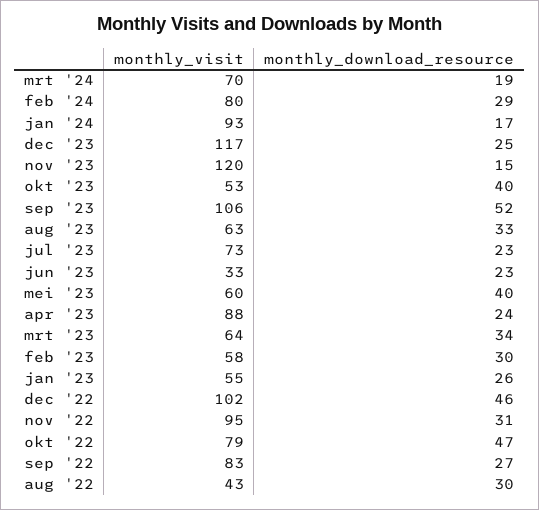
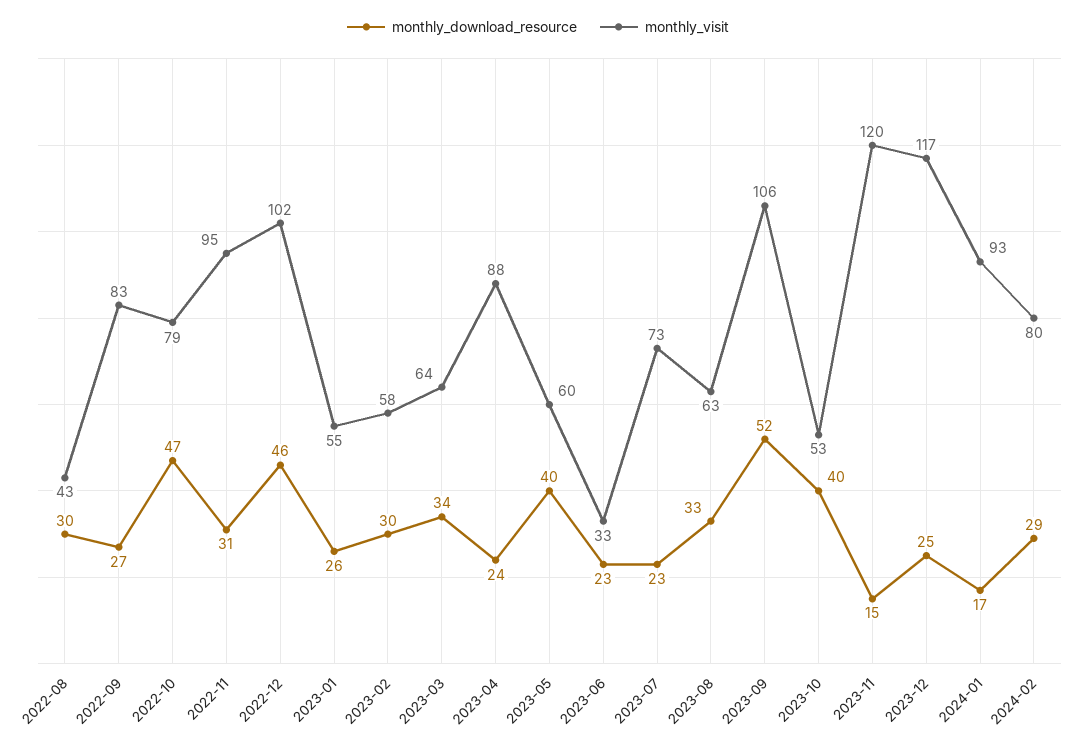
monthly_visit, mrt '24: 70 -> none
monthly_download_resource, mrt '24: 19 -> none

